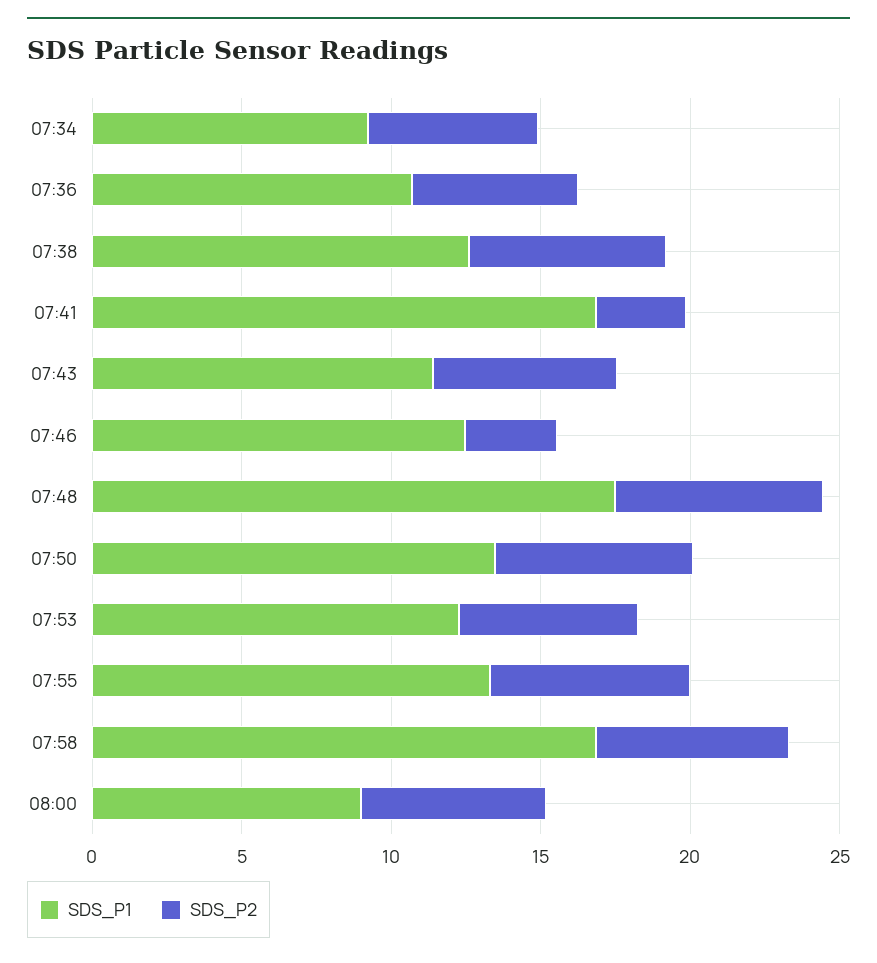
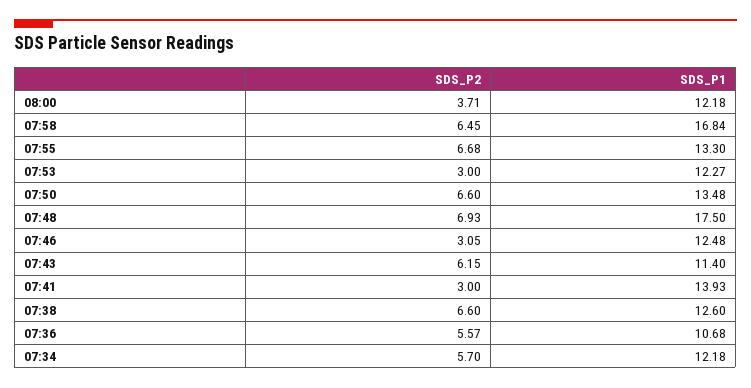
SDS_P1, 07:34: 9 -> 12.18
SDS_P1, 07:41: 17 -> 13.93
SDS_P2, 07:53: 6 -> 3
SDS_P1, 08:00: 9 -> 12.18
SDS_P2, 08:00: 6 -> 3.71

